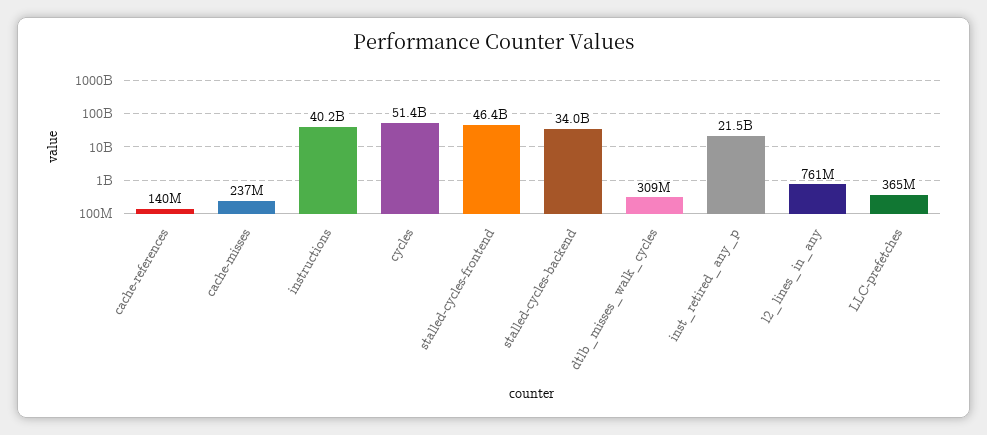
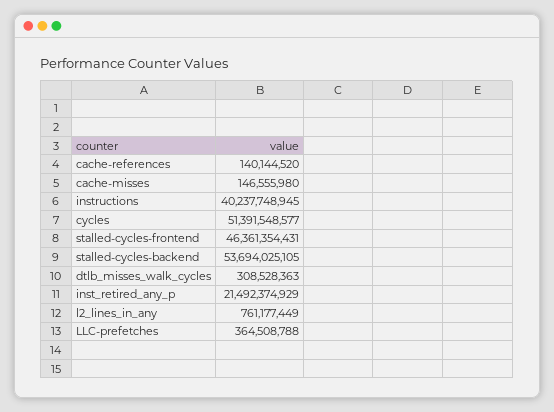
cache-misses: 237000000 -> 146555980
stalled-cycles-backend: 34000000000 -> 53694025105

